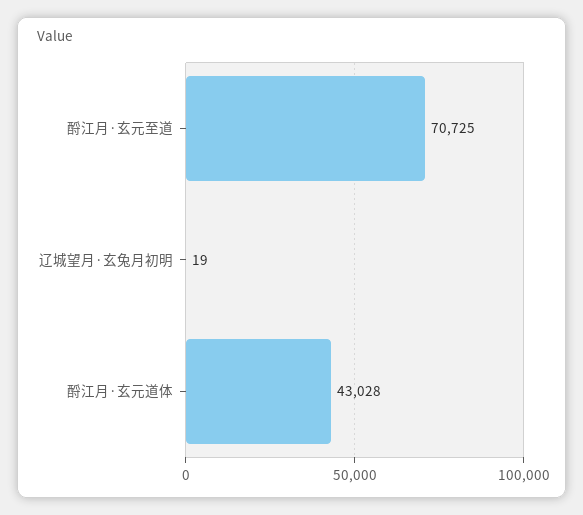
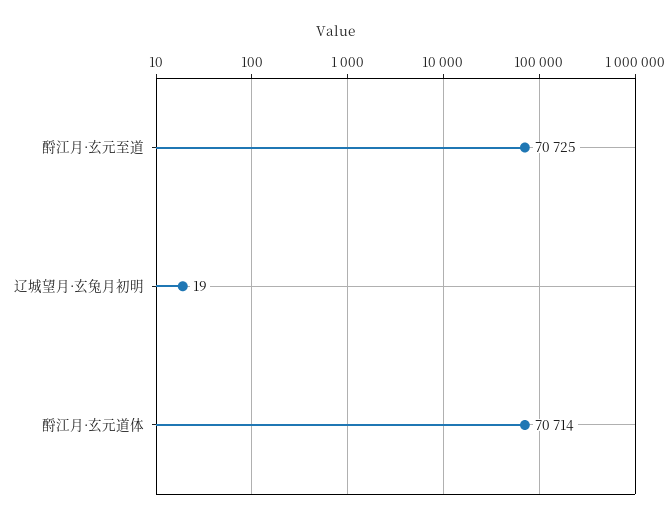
酹江月·玄元道体: 43028 -> 70714

